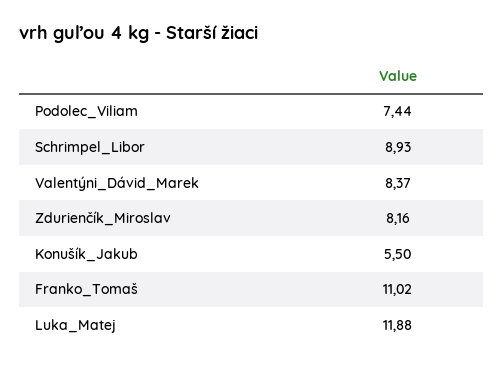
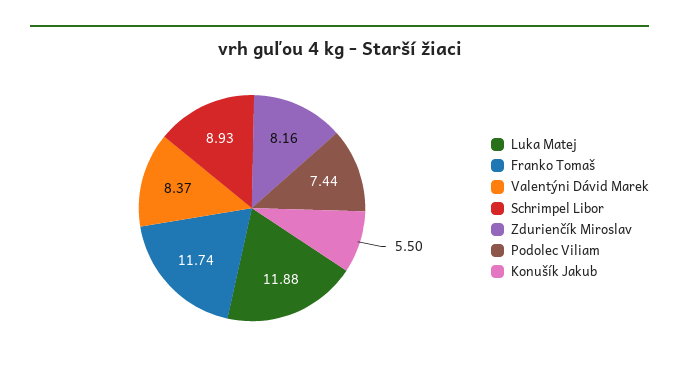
Franko_Tomaš: 11.02 -> 11.74

